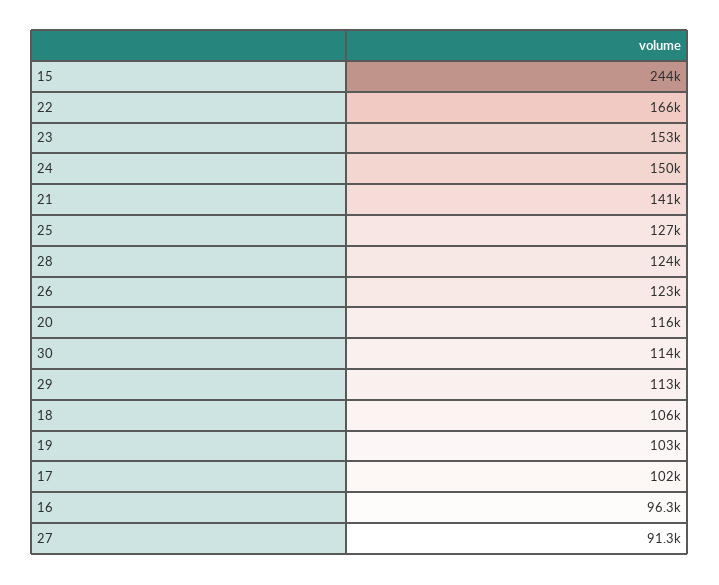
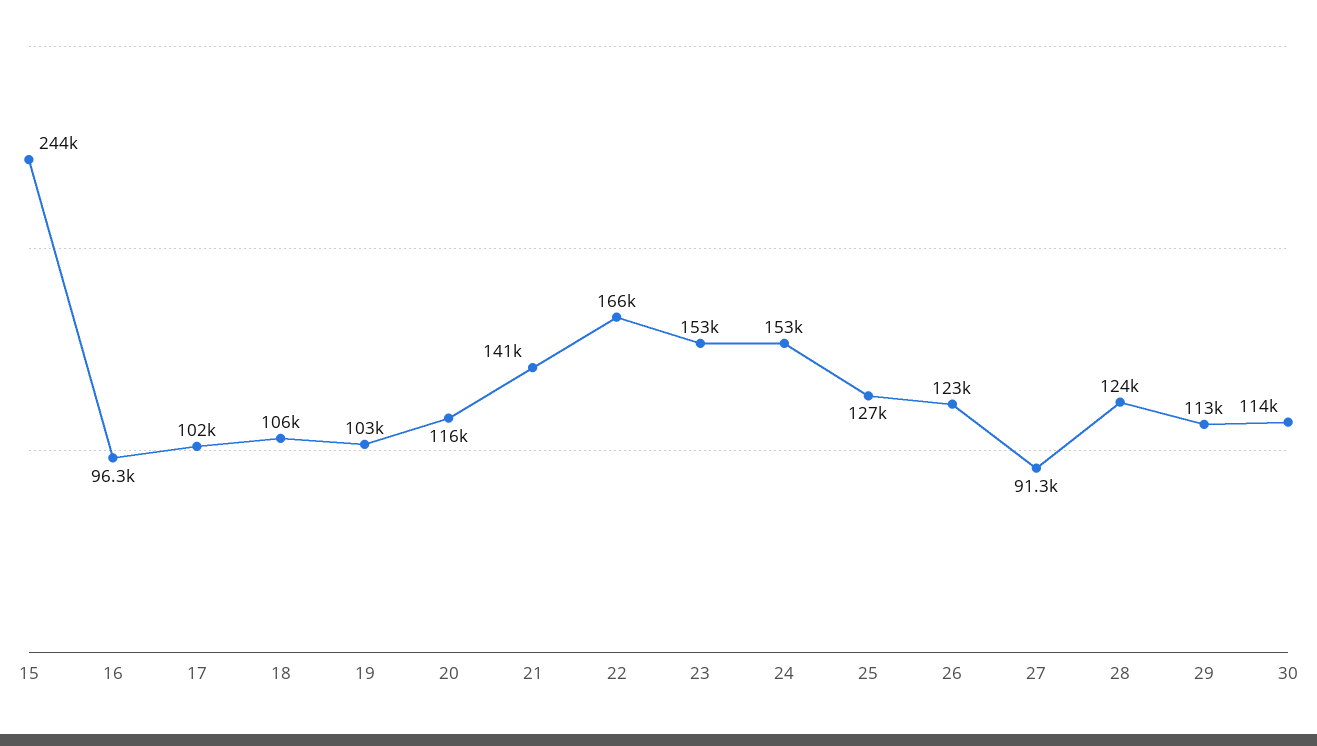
24: 150000 -> 153000

